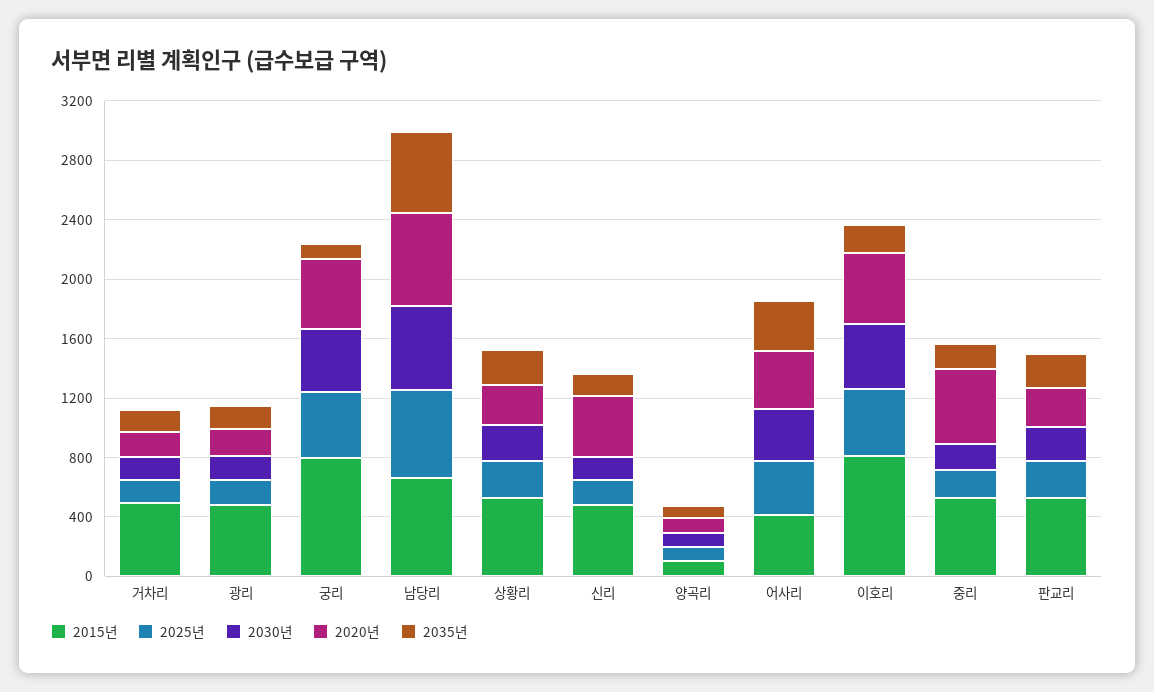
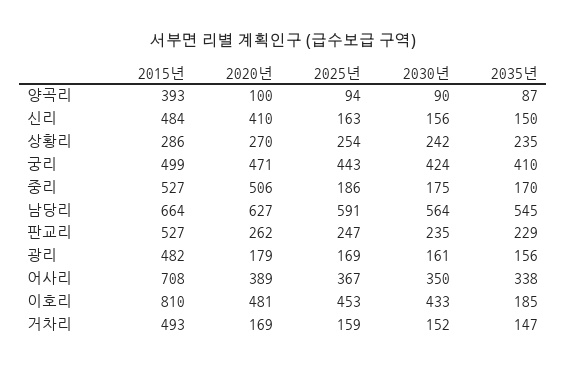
2015년, 궁리: 800 -> 499
2035년, 궁리: 100 -> 410
2015년, 상황리: 500 -> 286
2015년, 양곡리: 100 -> 393
2015년, 어사리: 400 -> 708

